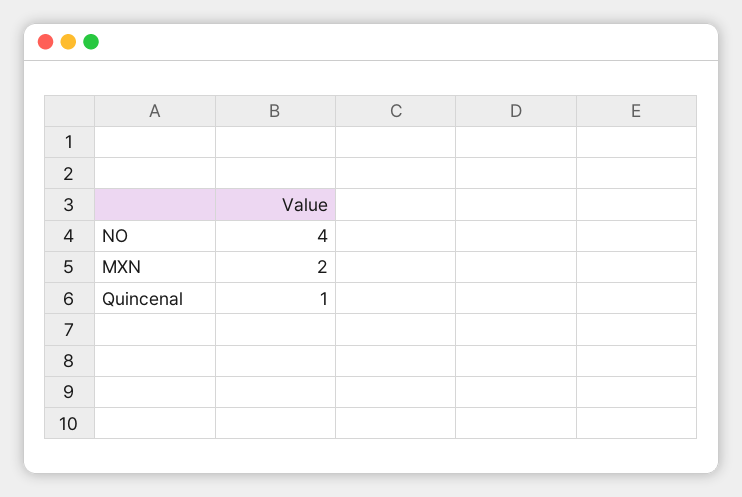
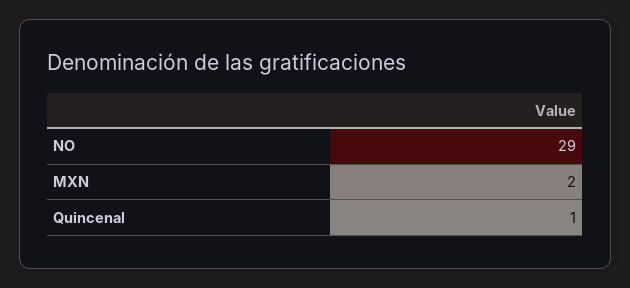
NO: 4 -> 29

